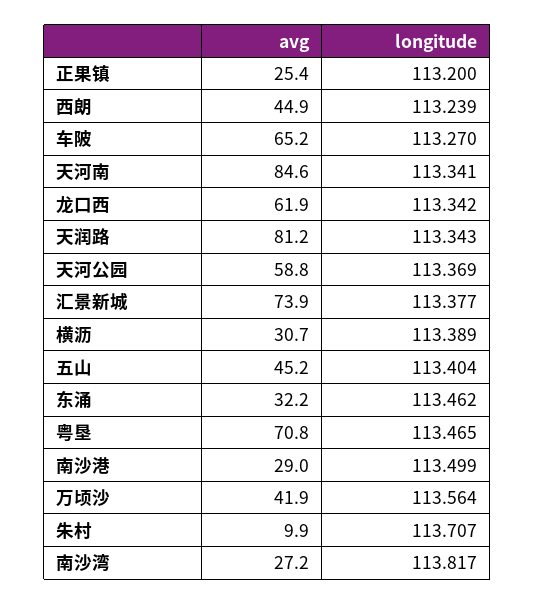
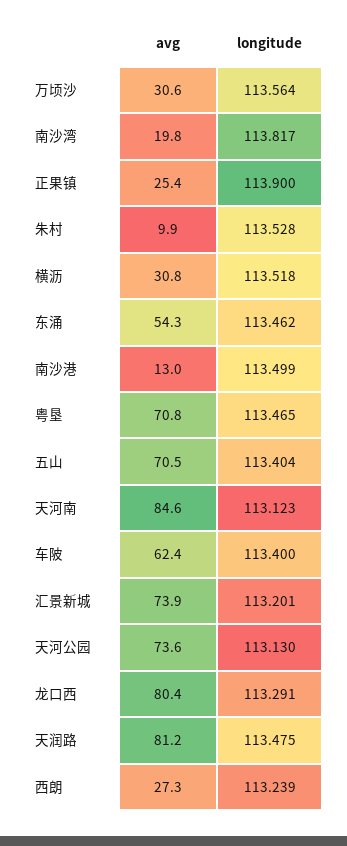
longitude, 正果镇: 113.2 -> 113.9
avg, 西朗: 44.9 -> 27.3
avg, 车陂: 65.2 -> 62.4
longitude, 车陂: 113.27 -> 113.4
longitude, 天河南: 113.341 -> 113.123
avg, 龙口西: 61.9 -> 80.4
longitude, 龙口西: 113.342 -> 113.291
longitude, 天润路: 113.343 -> 113.475
avg, 天河公园: 58.8 -> 73.6
longitude, 天河公园: 113.369 -> 113.13
longitude, 汇景新城: 113.377 -> 113.201
avg, 横沥: 30.7 -> 30.8
longitude, 横沥: 113.389 -> 113.518
avg, 五山: 45.2 -> 70.5
avg, 东涌: 32.2 -> 54.3
avg, 南沙港: 29 -> 13
avg, 万顷沙: 41.9 -> 30.6
longitude, 朱村: 113.707 -> 113.528
avg, 南沙湾: 27.2 -> 19.8

